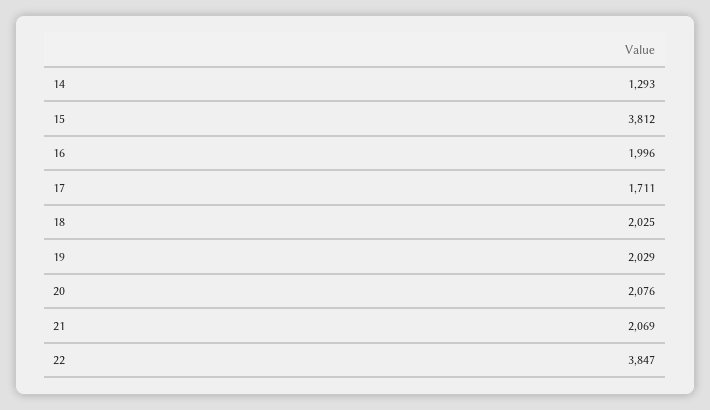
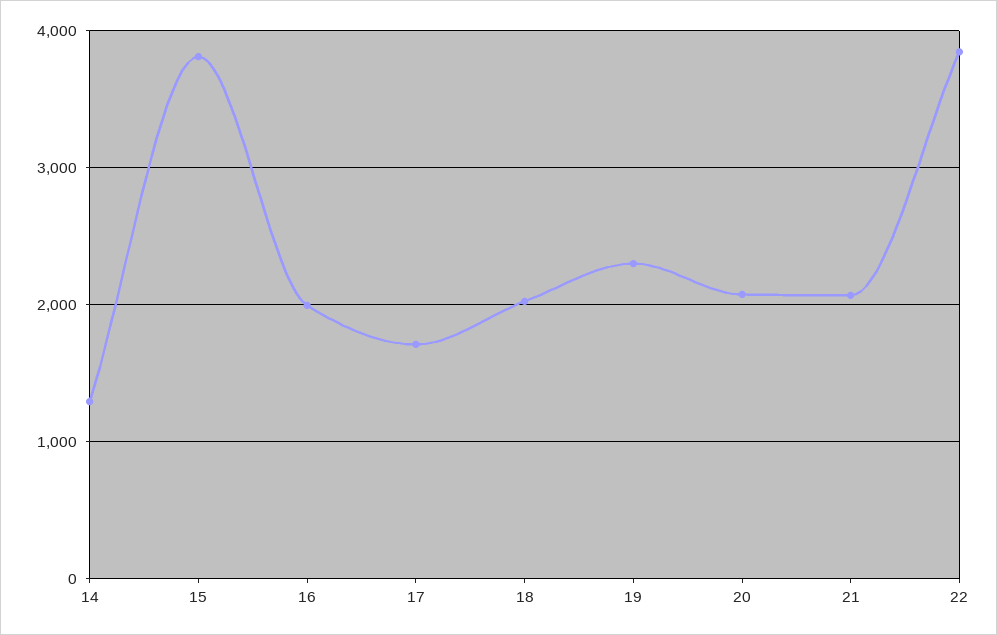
19: 2029 -> 2300

